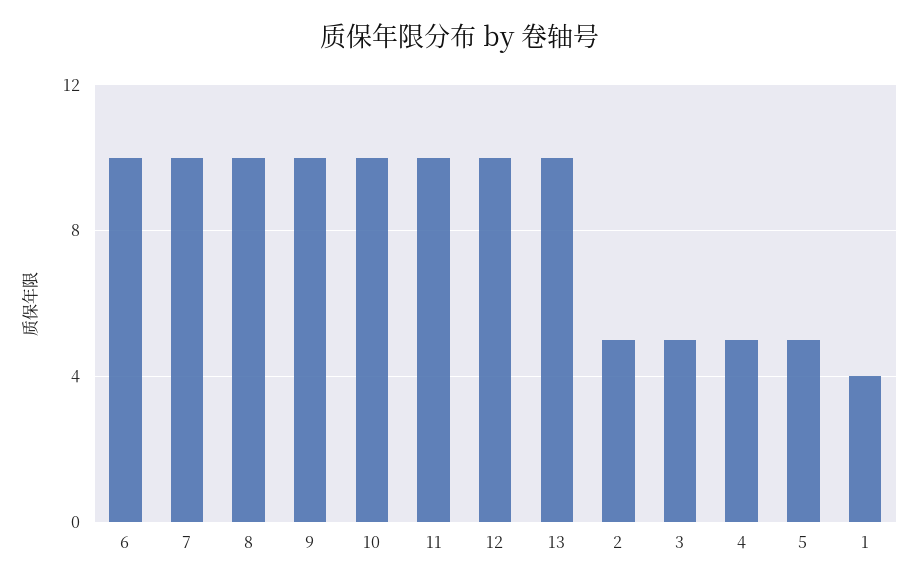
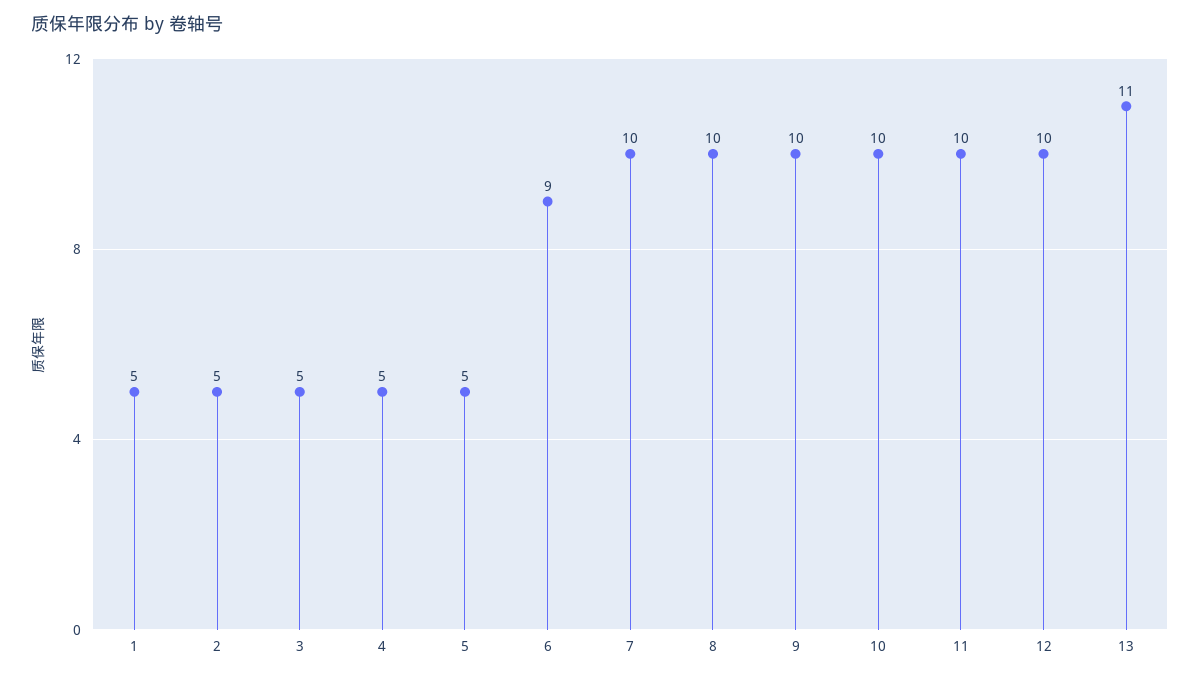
6: 10 -> 9
13: 10 -> 11
1: 4 -> 5

